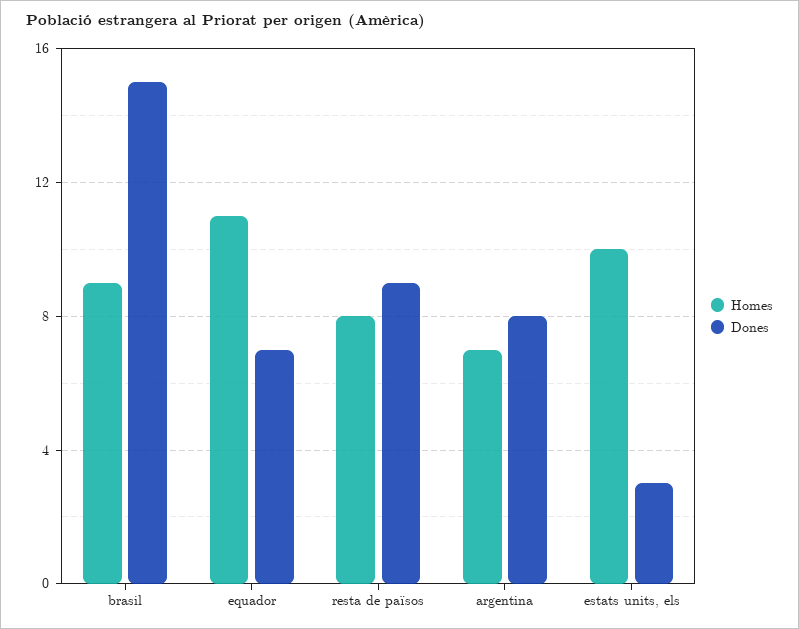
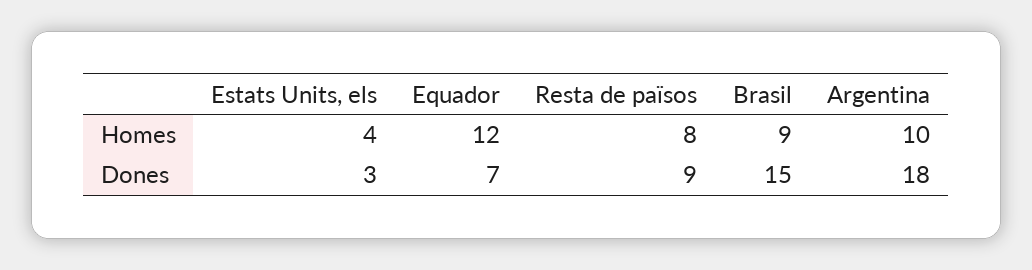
Homes, equador: 11 -> 12
Homes, argentina: 7 -> 10
Dones, argentina: 8 -> 18
Homes, estats units, els: 10 -> 4

